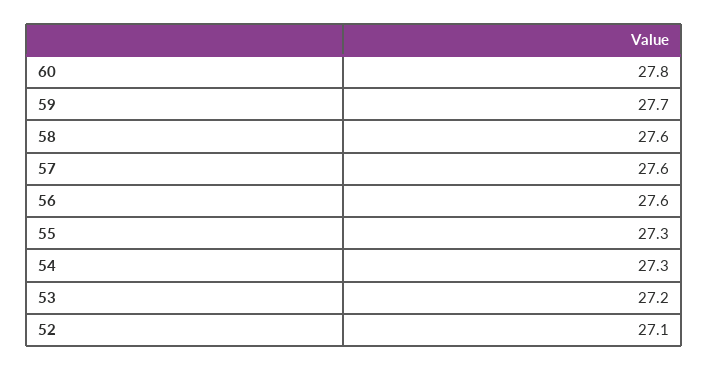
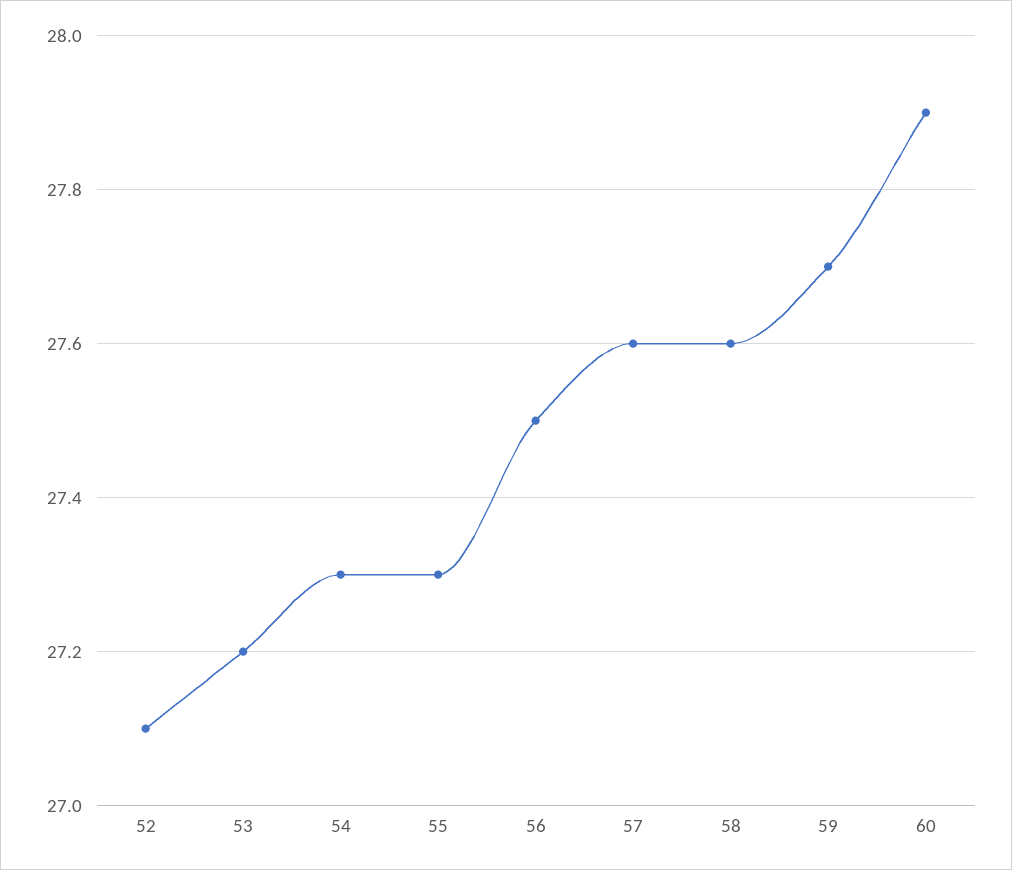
60: 27.8 -> 27.9
56: 27.6 -> 27.5

